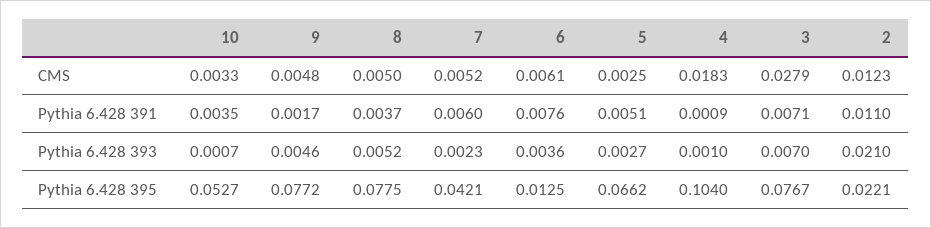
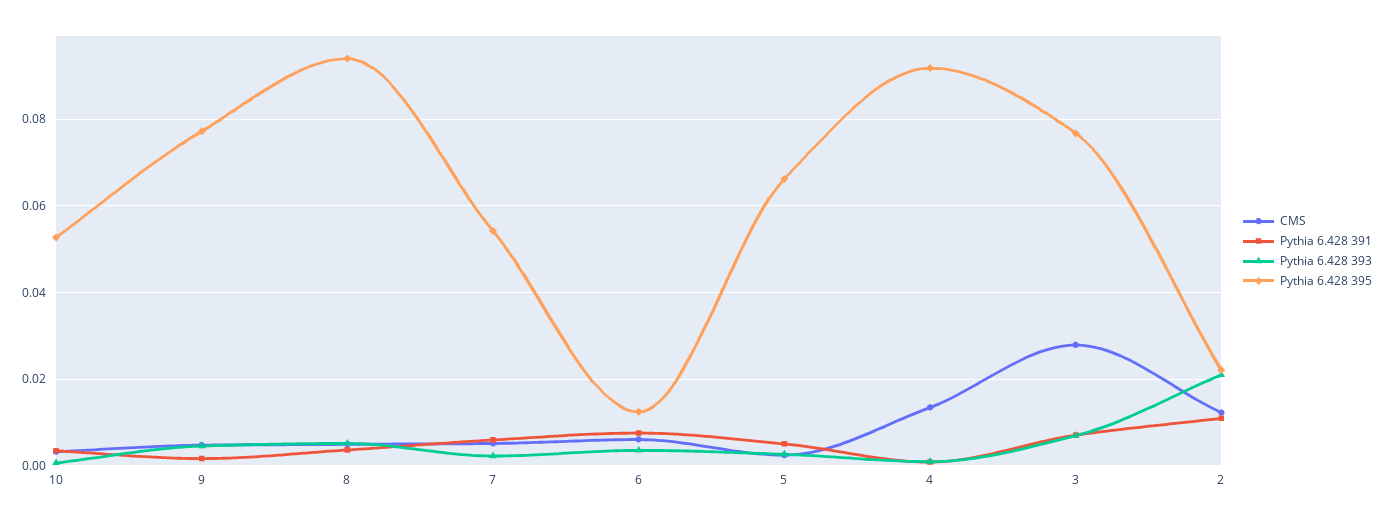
CMS, 4: 0.0183 -> 0.014
Pythia 6.428 395, 8: 0.0775 -> 0.094
Pythia 6.428 395, 7: 0.0421 -> 0.054
Pythia 6.428 395, 4: 0.104 -> 0.092

